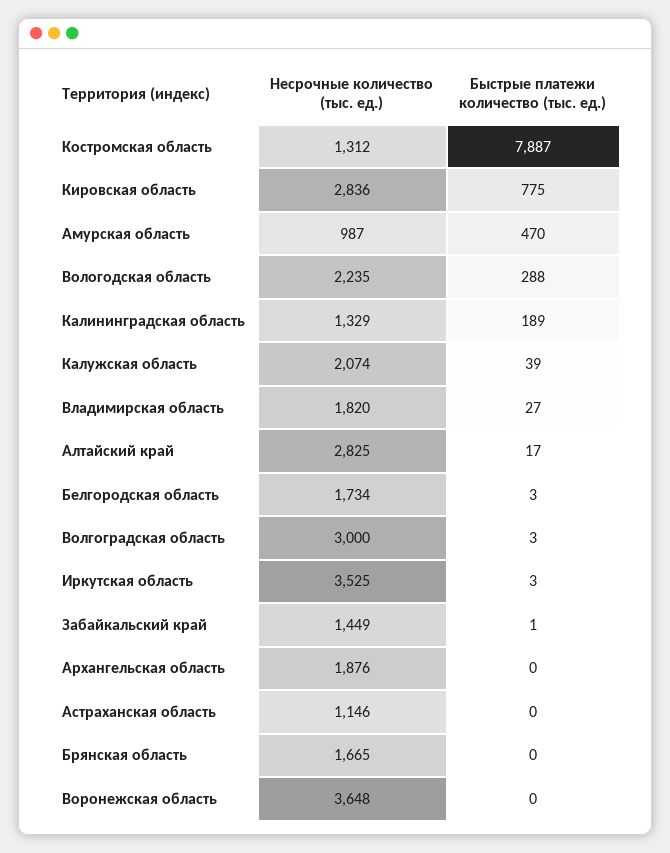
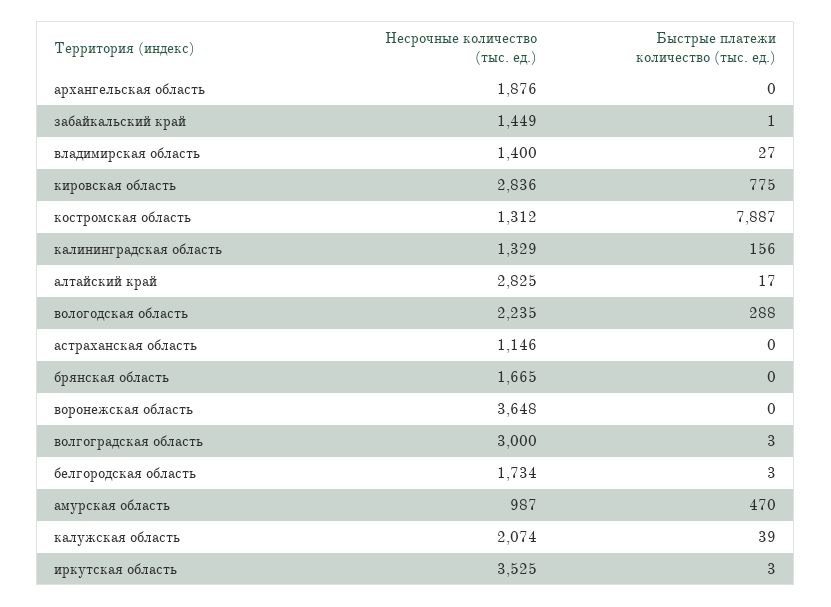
Быстрые платежи количество (тыс. ед.), Калининградская область: 189 -> 156
Несрочные количество (тыс. ед.), Владимирская область: 1820 -> 1400

